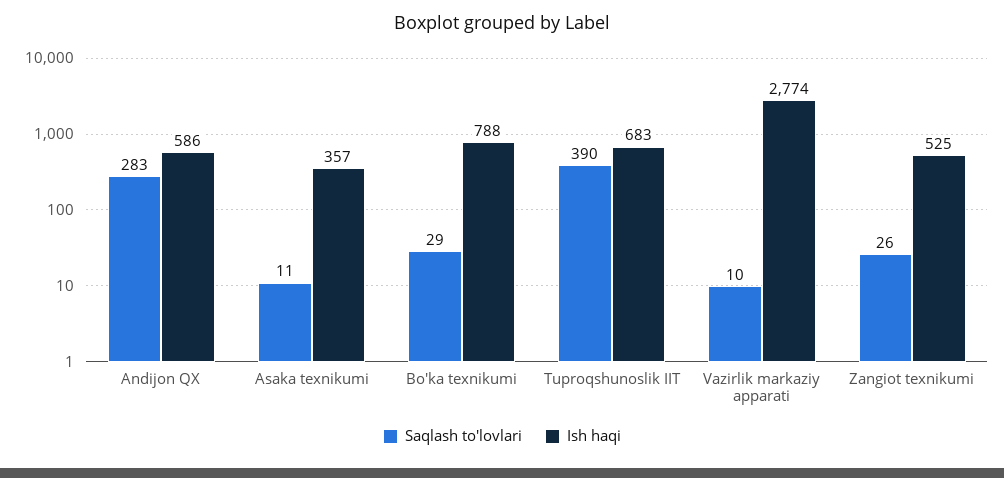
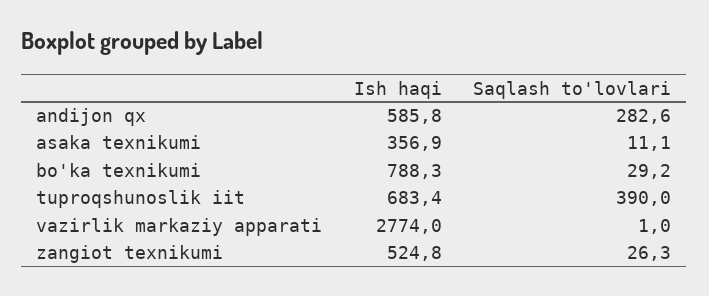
Saqlash to'lovlari, Vazirlik markaziy apparati: 10 -> 1

